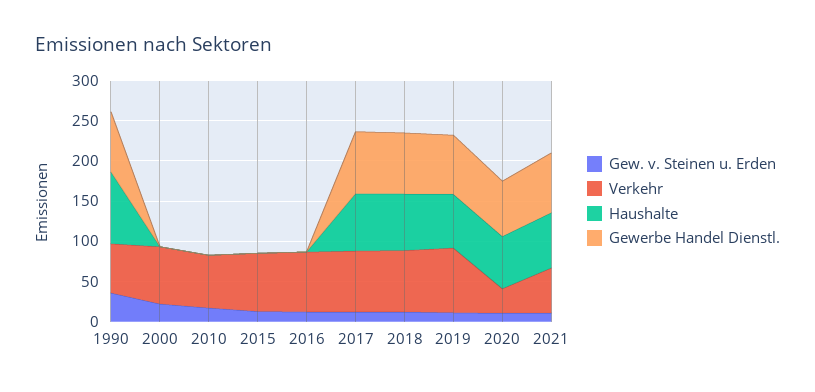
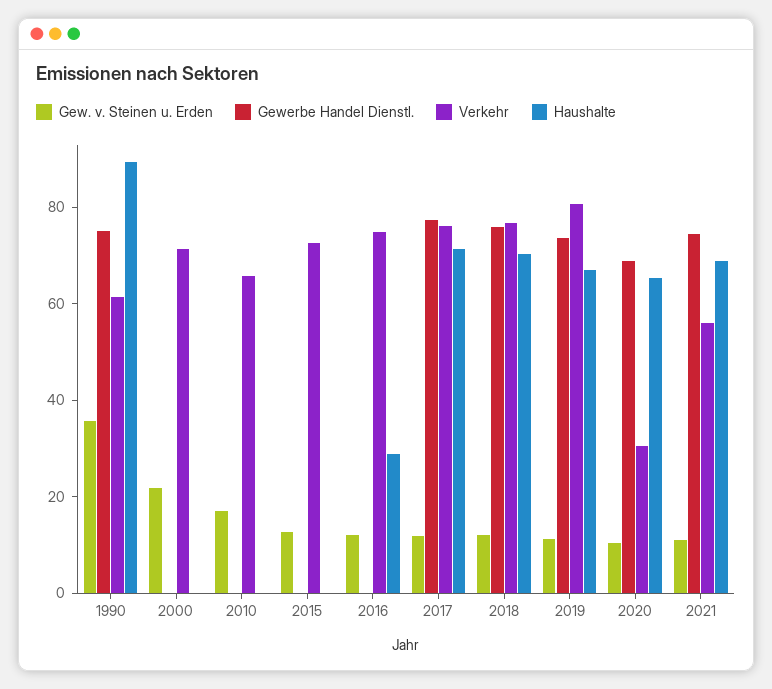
Haushalte, 2016: 0 -> 30

